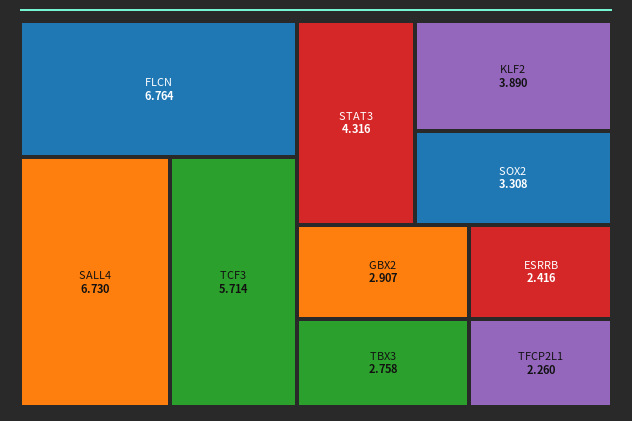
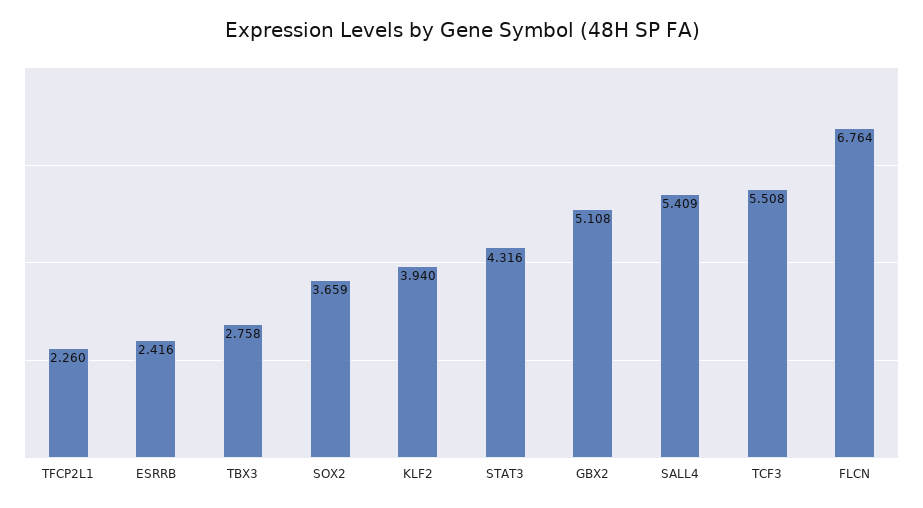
SALL4: 6.73 -> 5.409
TCF3: 5.714 -> 5.508
KLF2: 3.89 -> 3.94
SOX2: 3.308 -> 3.659
GBX2: 2.907 -> 5.108

